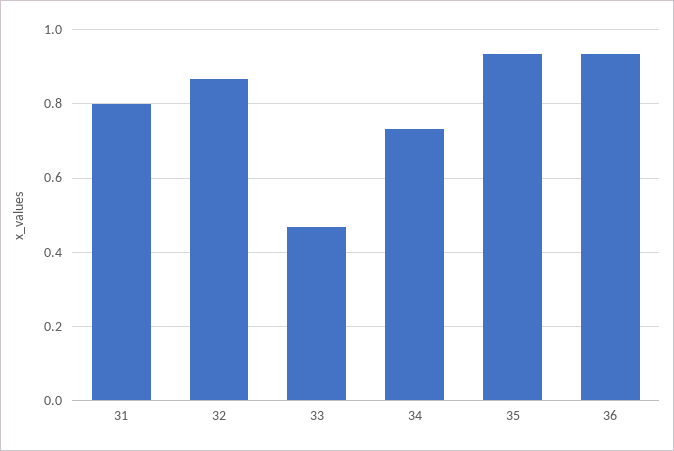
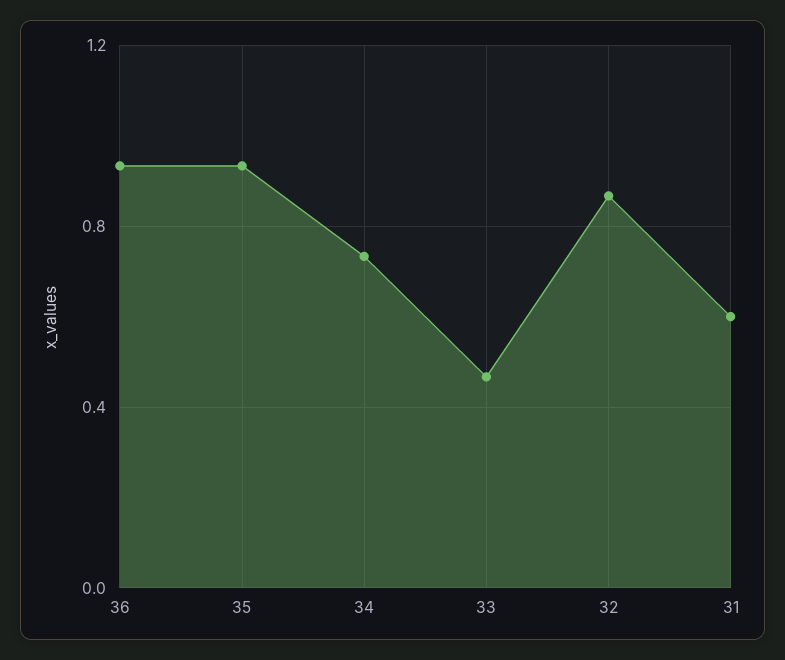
31: 0.8 -> 0.6

